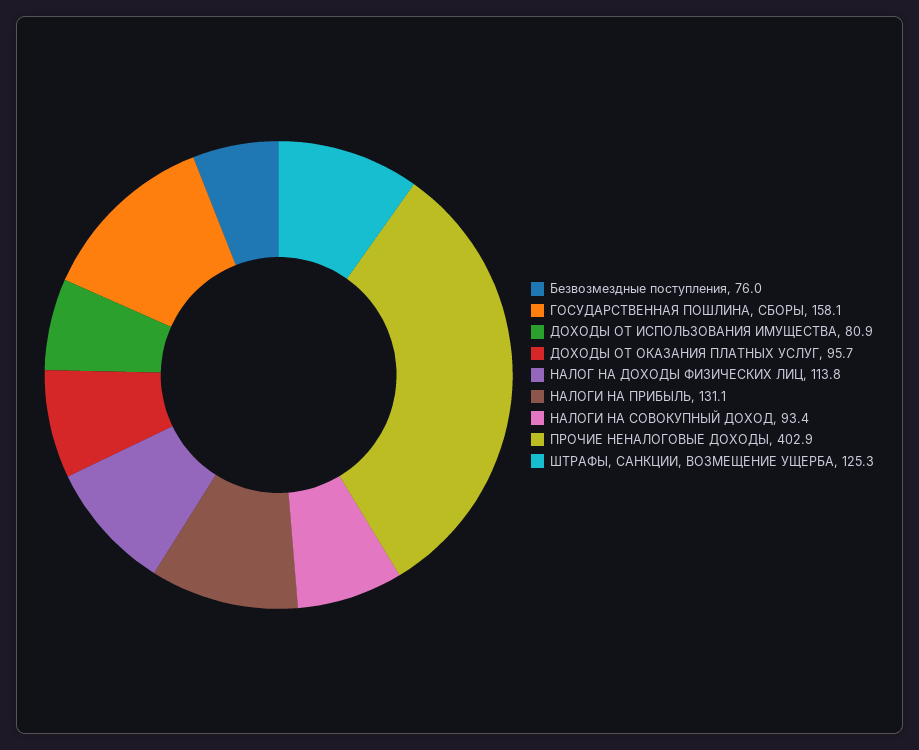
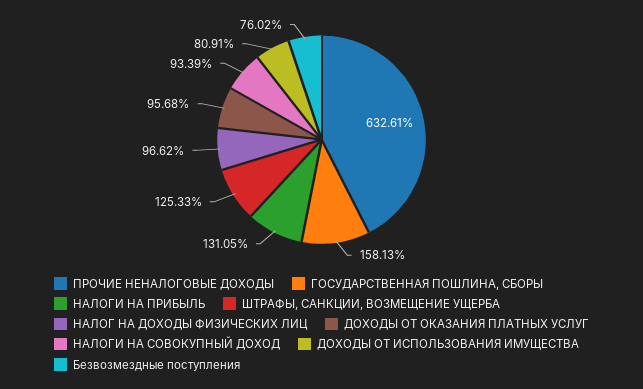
НАЛОГ НА ДОХОДЫ ФИЗИЧЕСКИХ ЛИЦ: 113.8 -> 96.62
ПРОЧИЕ НЕНАЛОГОВЫЕ ДОХОДЫ: 402.9 -> 632.61

